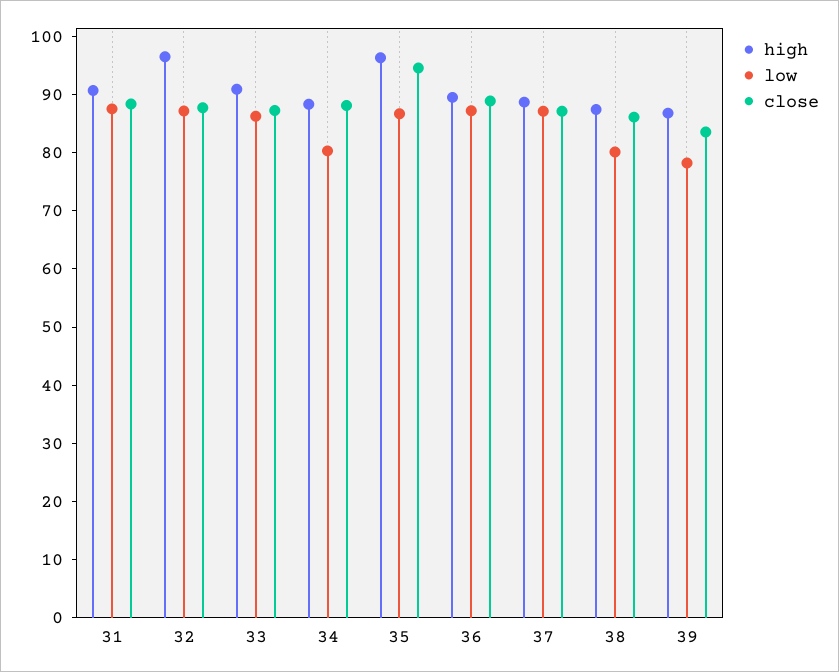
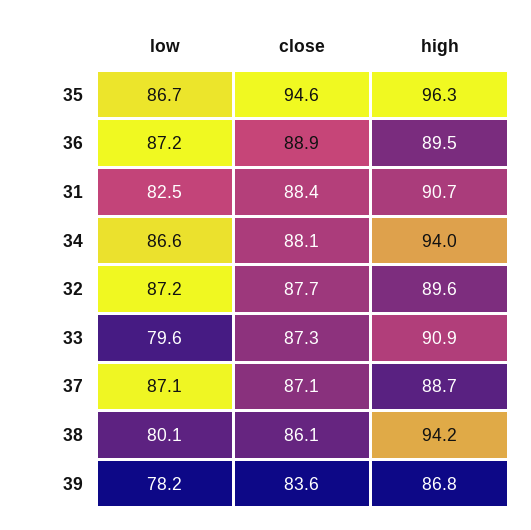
low, 31: 88 -> 82.5
high, 32: 96 -> 89.6
low, 33: 86 -> 79.6
high, 34: 88 -> 94
low, 34: 80 -> 86.6
high, 38: 88 -> 94.2

